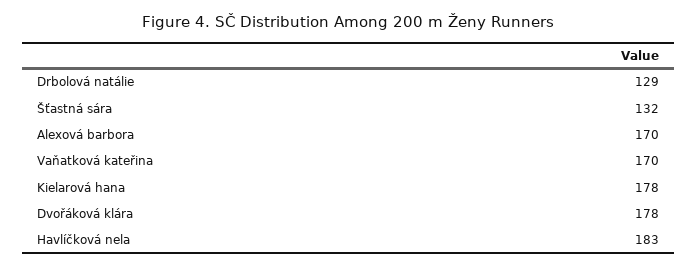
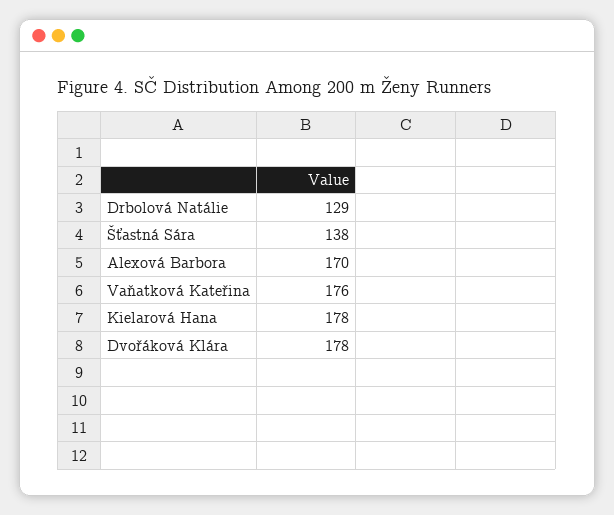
Šťastná sára: 132 -> 138
Vaňatková kateřina: 170 -> 176
Havlíčková nela: 183 -> none

